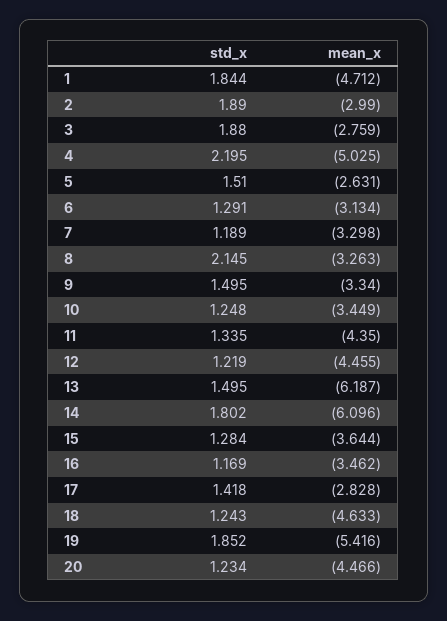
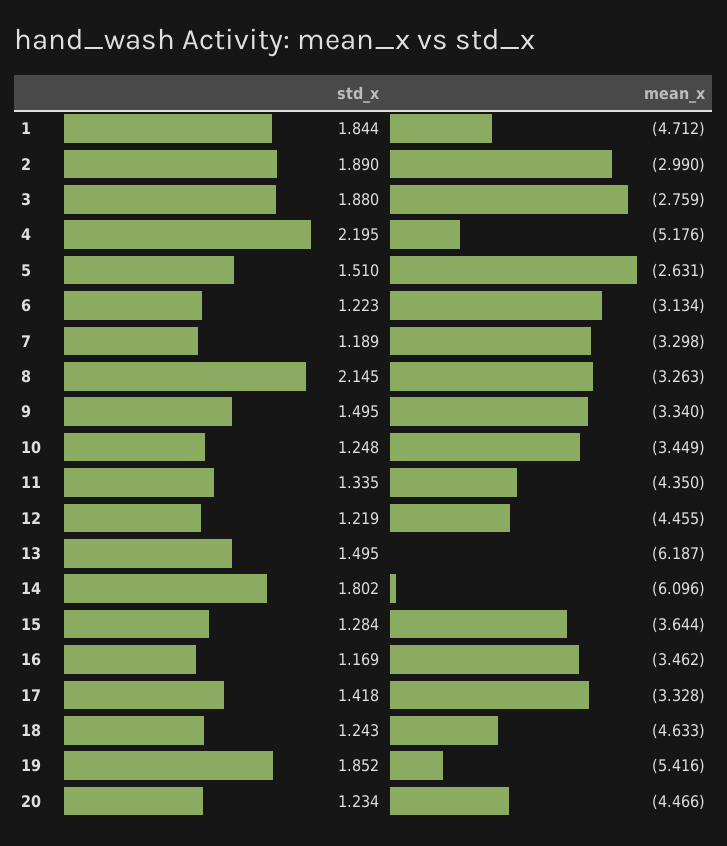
mean_x, 4: -5.025 -> -5.176
std_x, 6: 1.291 -> 1.223
mean_x, 17: -2.828 -> -3.328

